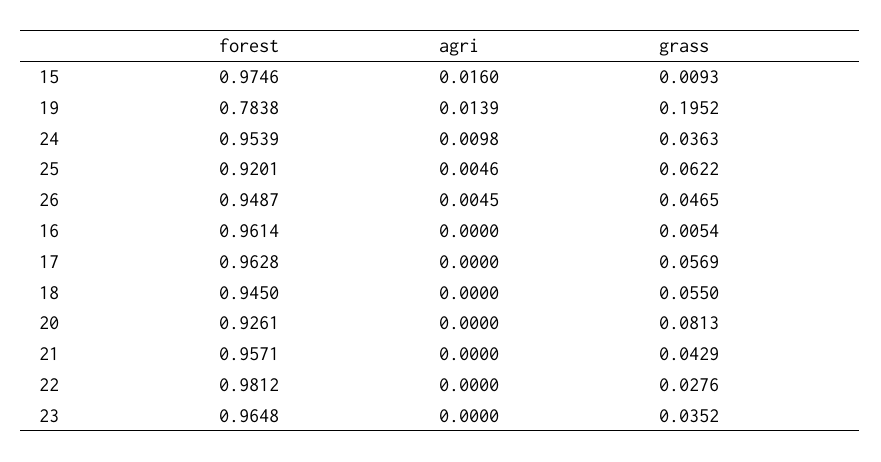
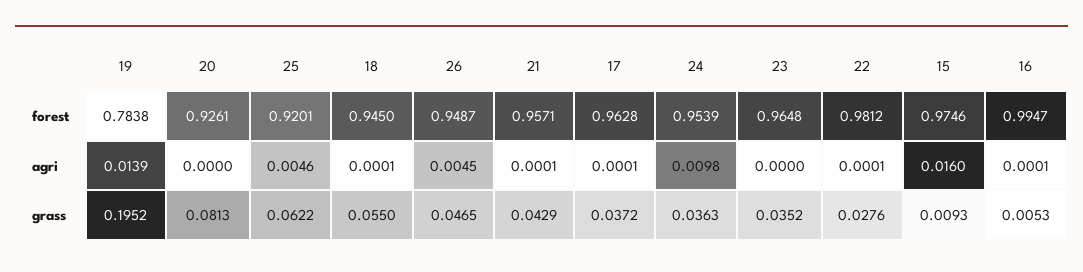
forest, 16: 0.9614 -> 0.9947
agri, 16: 0 -> 0.0001
grass, 16: 0.0054 -> 0.0053
agri, 17: 0 -> 0.0001
grass, 17: 0.0569 -> 0.0372
agri, 18: 0 -> 0.0001
agri, 21: 0 -> 0.0001
agri, 22: 0 -> 0.0001

